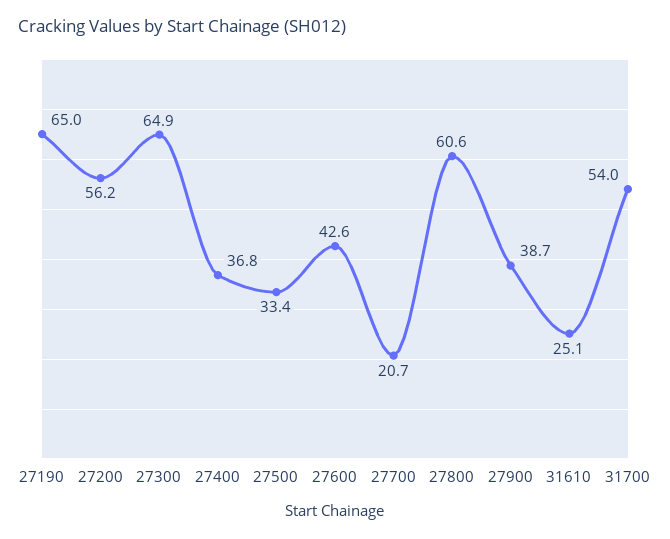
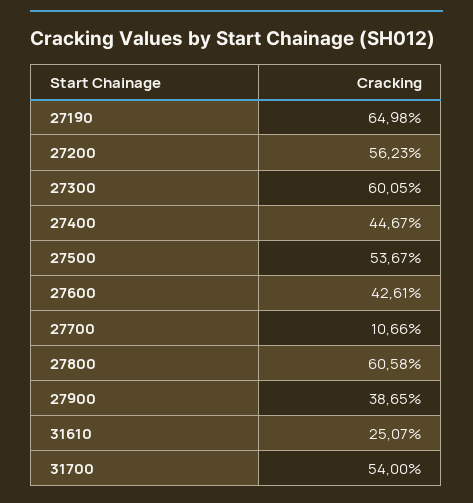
27300: 64.9 -> 60.05
27400: 36.8 -> 44.67
27500: 33.4 -> 53.67
27700: 20.7 -> 10.66

